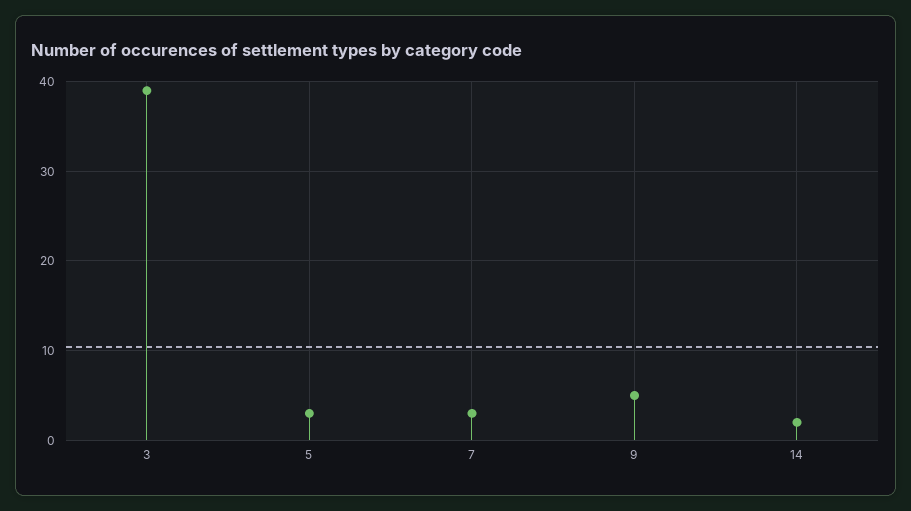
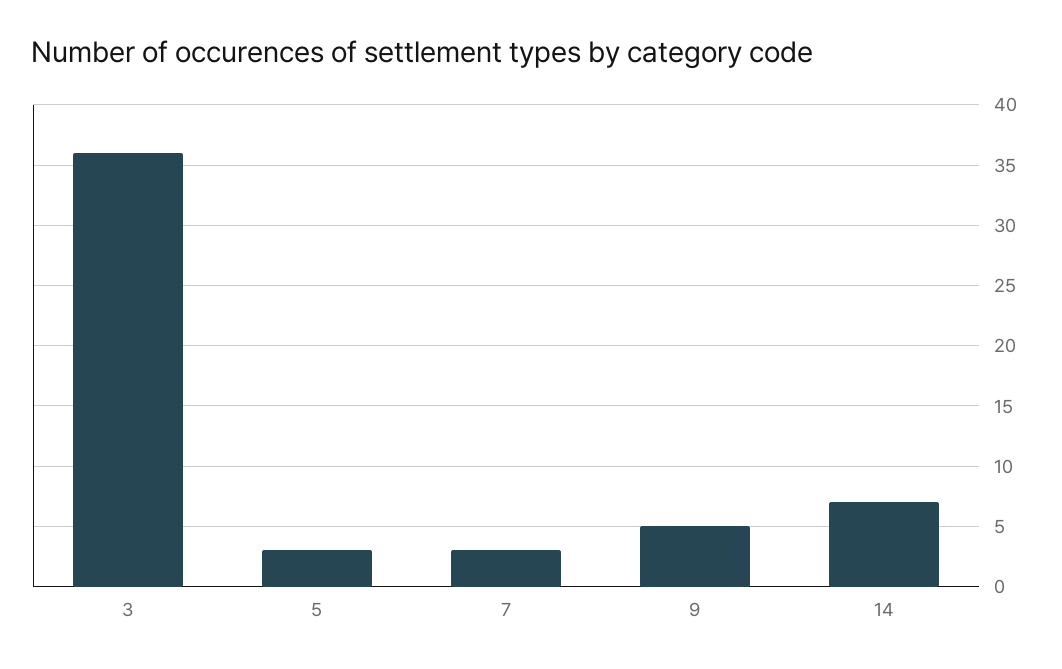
3: 39 -> 36
14: 2 -> 7

